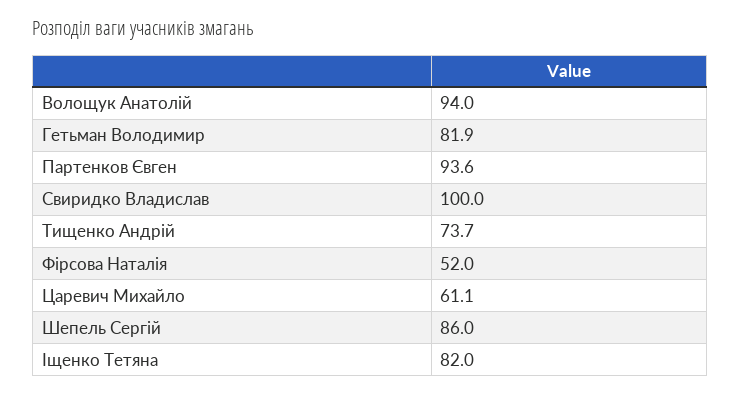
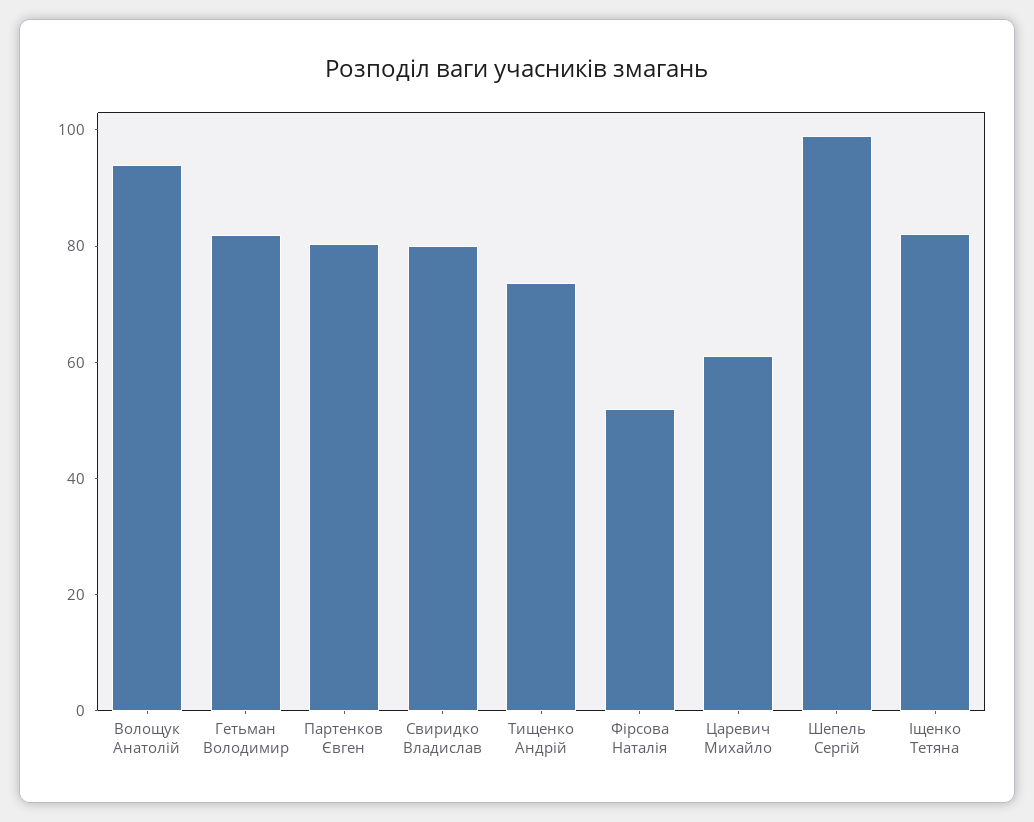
Партенков Євген: 93.6 -> 80
Свиридко Владислав: 100 -> 80
Шепель Сергій: 86 -> 100

